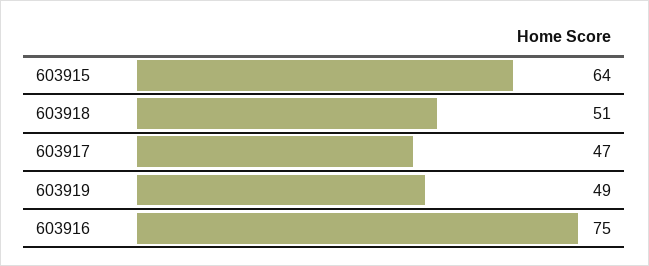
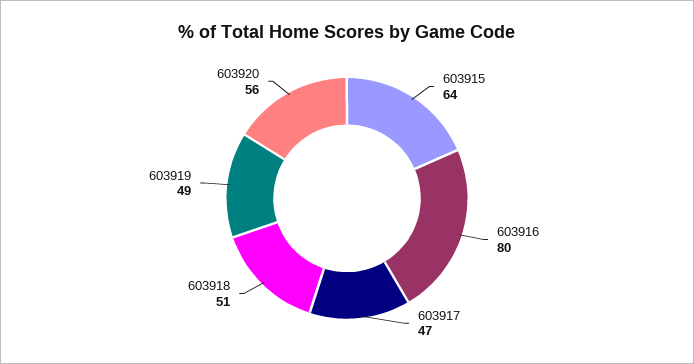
603916: 75 -> 80
603920: none -> 56

